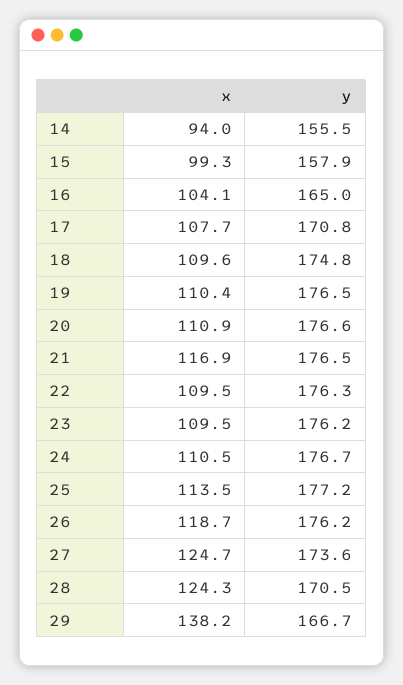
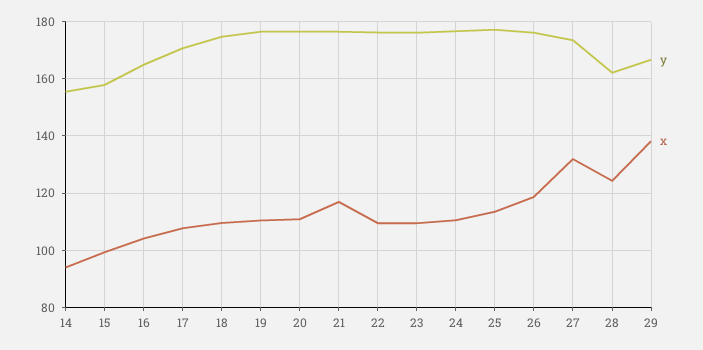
x, 27: 124.7 -> 132.5
y, 28: 170.5 -> 162.5

